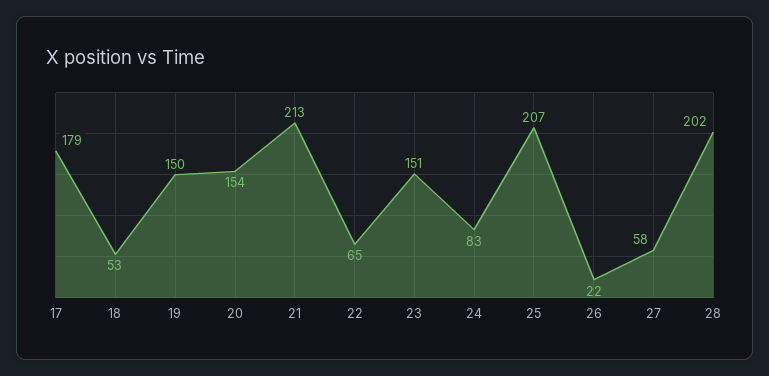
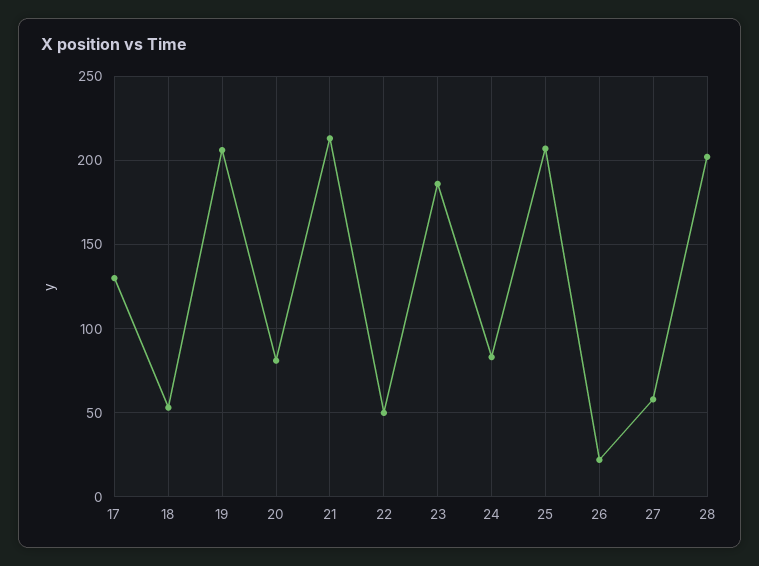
17: 179 -> 130
19: 150 -> 205
20: 154 -> 80
22: 65 -> 50
23: 151 -> 185

